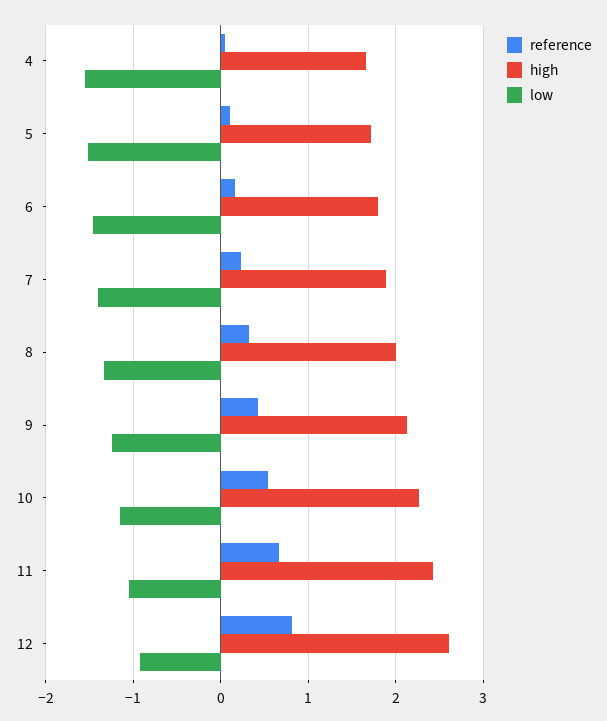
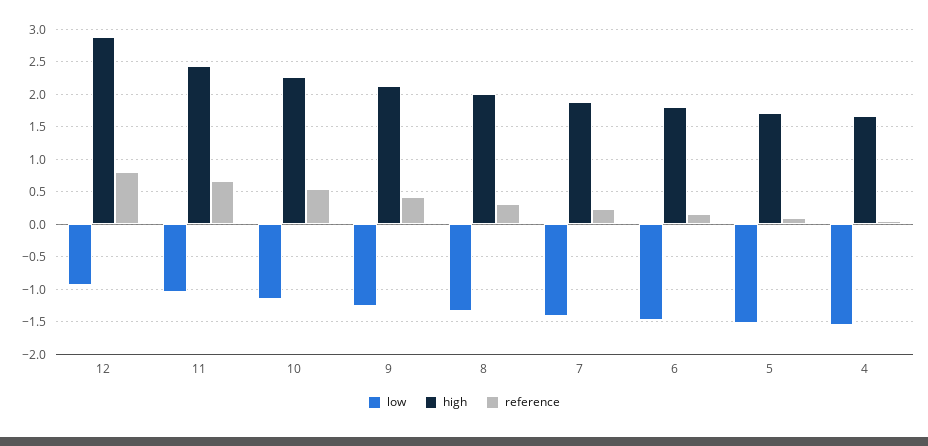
high, 12: 2.6 -> 2.9

